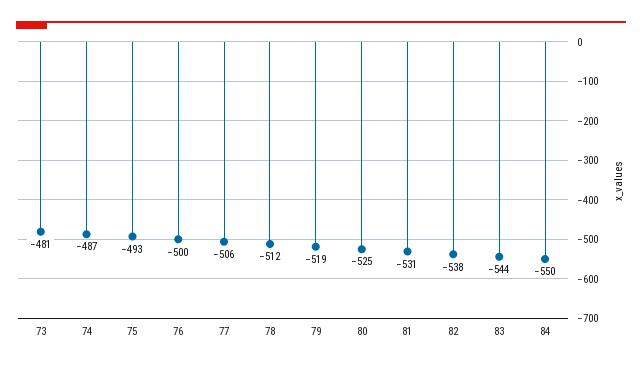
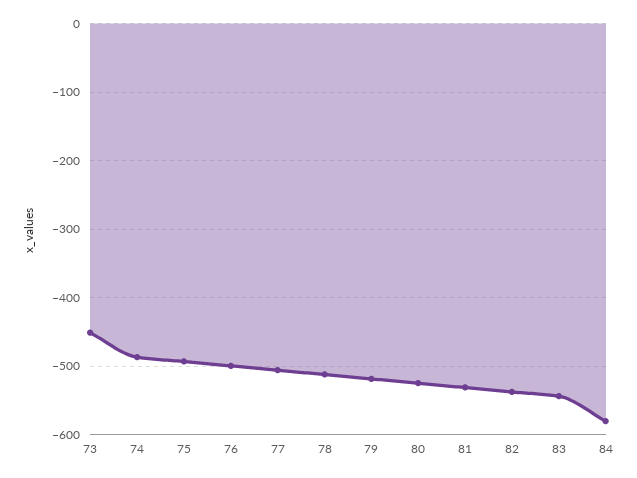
73: -481 -> -450
84: -550 -> -580

